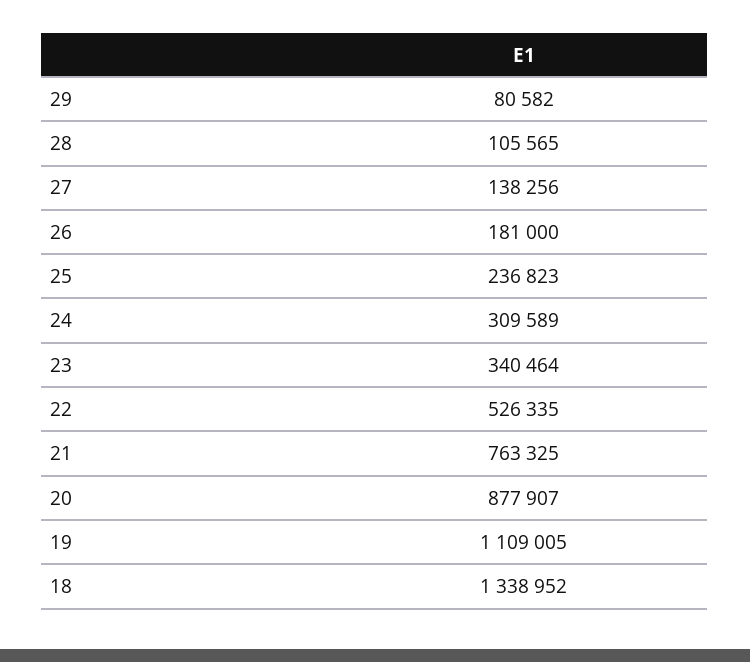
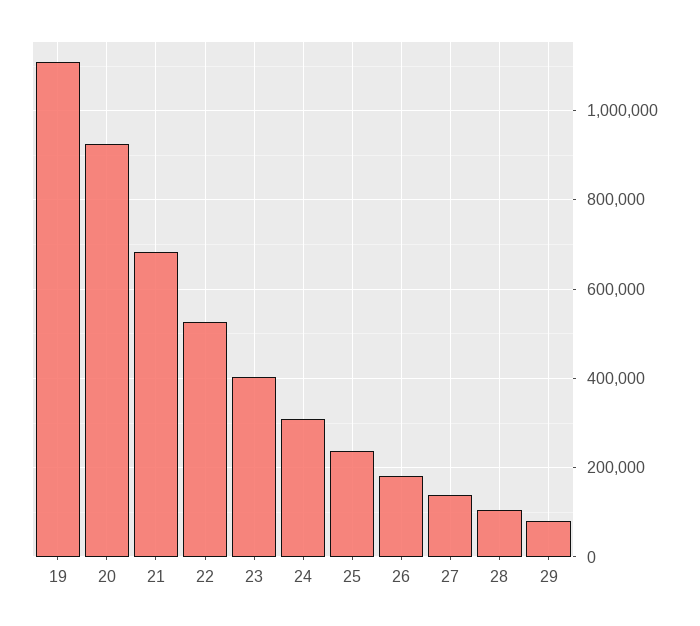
23: 340464 -> 400000
21: 763325 -> 680000
20: 877907 -> 920000
18: 1338952 -> none

